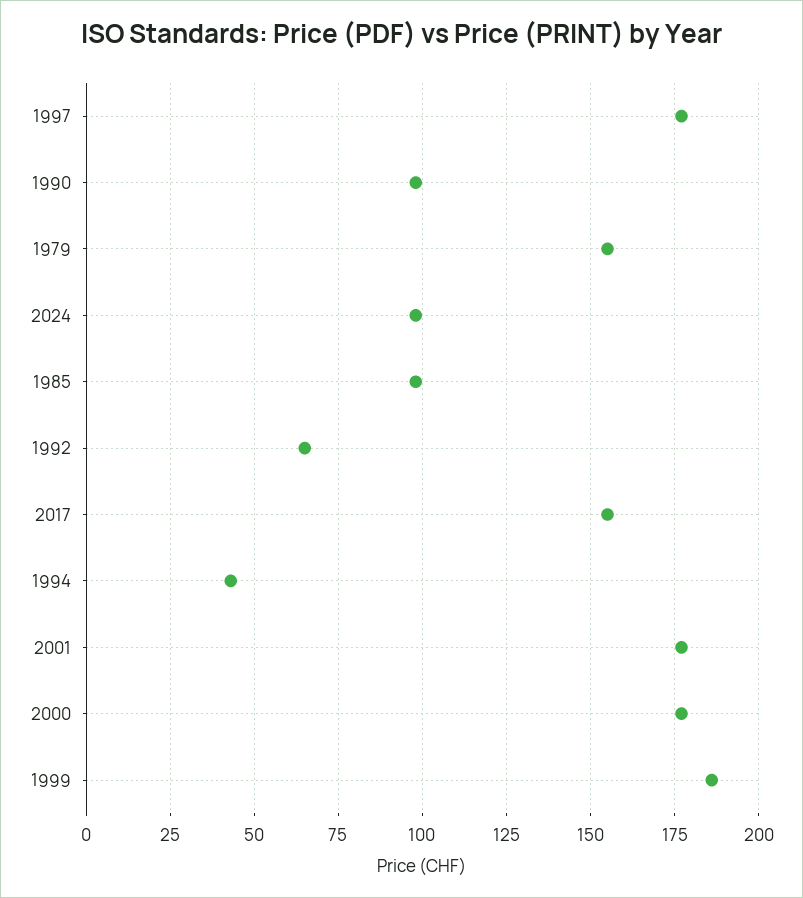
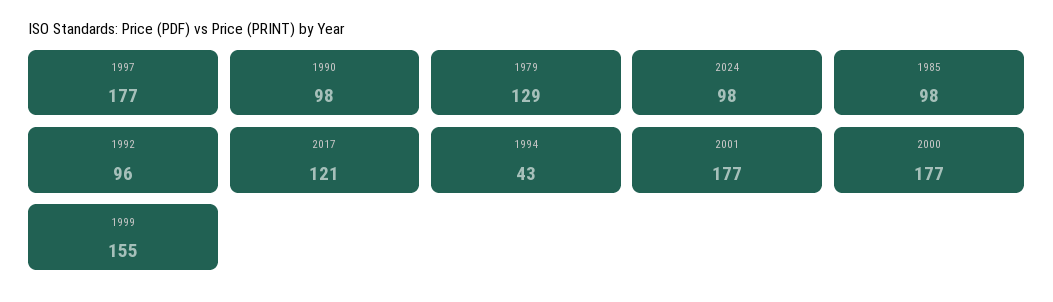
1979: 155 -> 129
1992: 65 -> 96
2017: 155 -> 121
1999: 185 -> 155

